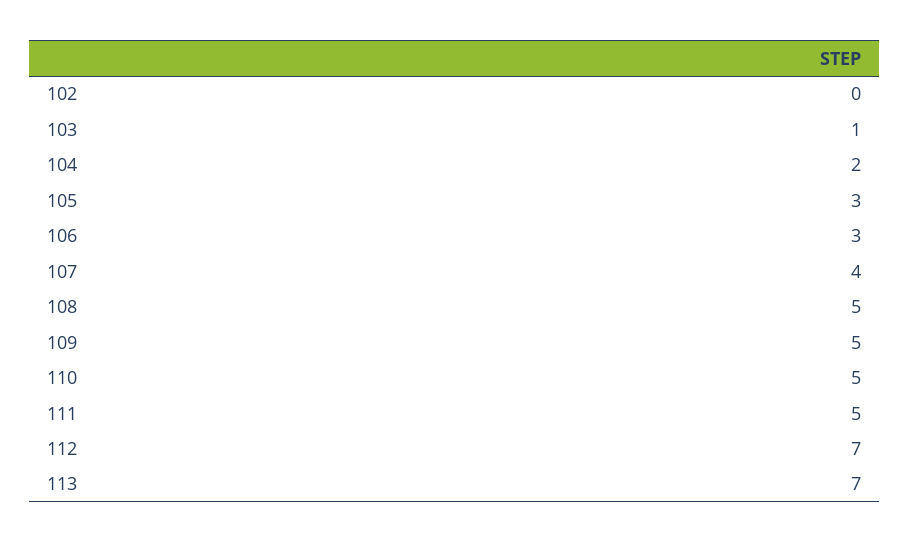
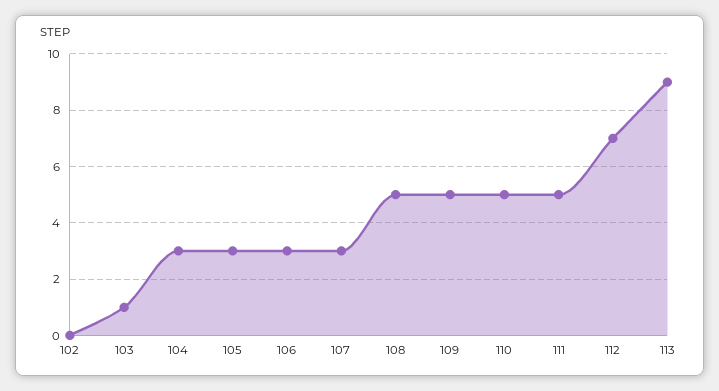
104: 2 -> 3
107: 4 -> 3
113: 7 -> 9

